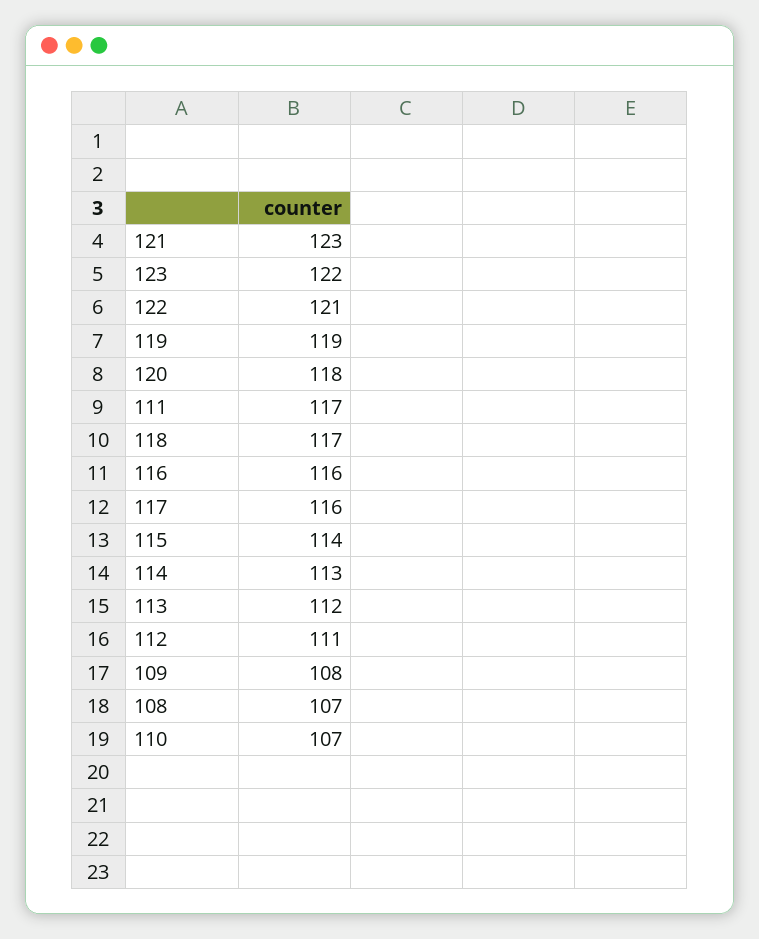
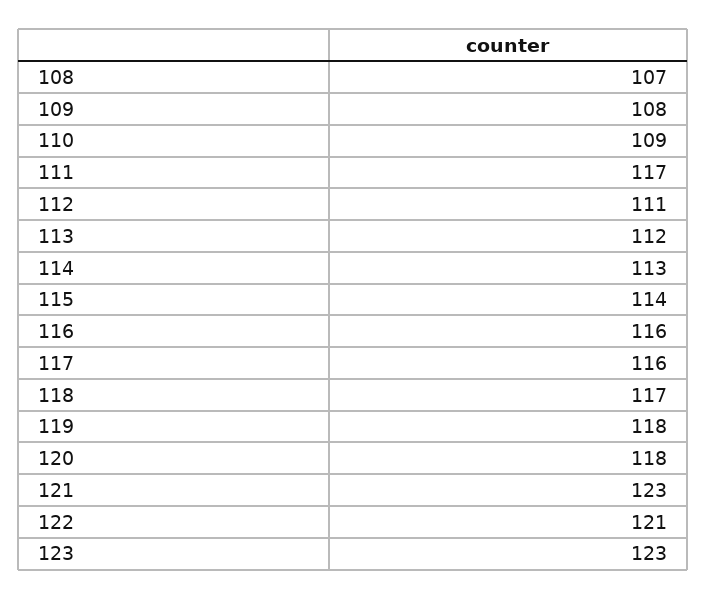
123: 122 -> 123
119: 119 -> 118
110: 107 -> 109

